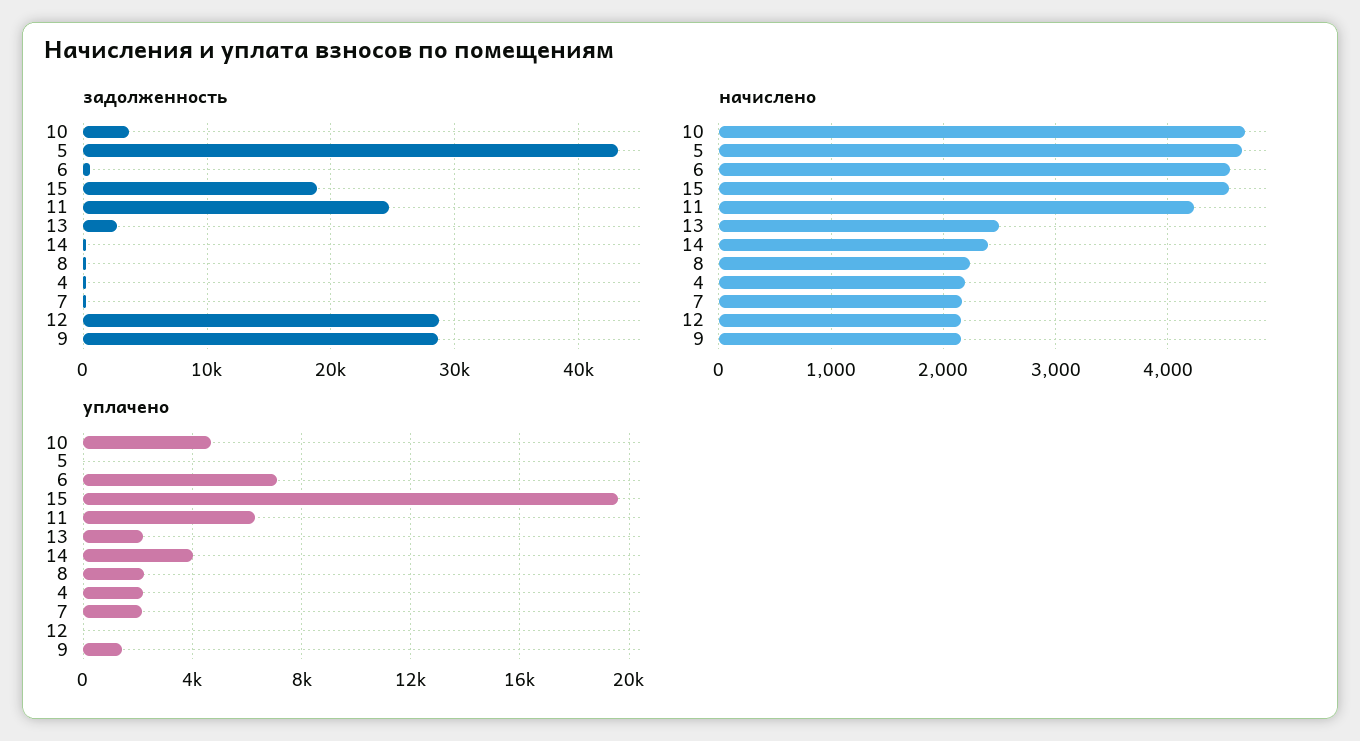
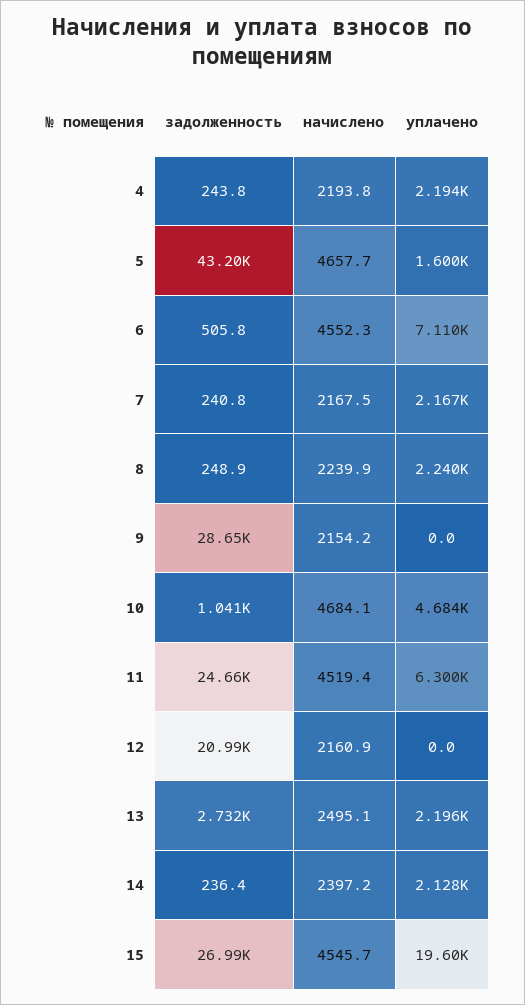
задолженность, 10: 4000 -> 1041
задолженность, 15: 19000 -> 26990
задолженность, 12: 29000 -> 20990
начислено, 11: 4200 -> 4519.4
уплачено, 5: 0 -> 1600
уплачено, 14: 4000 -> 2128
уплачено, 9: 1500 -> 0

